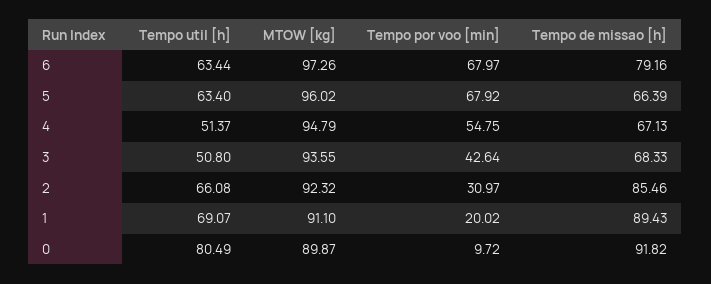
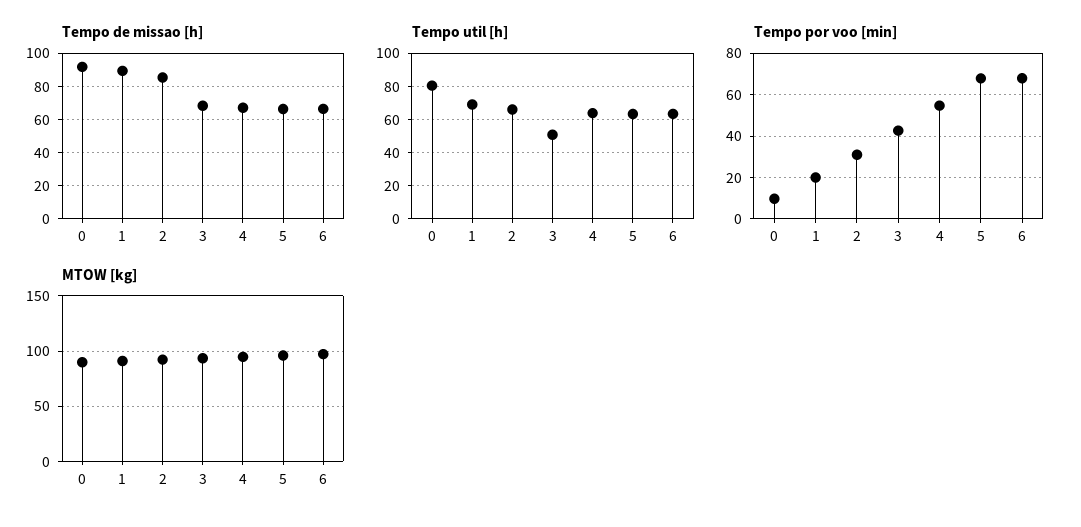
Tempo de missao [h], 6: 79.16 -> 65
Tempo util [h], 4: 51.37 -> 65

